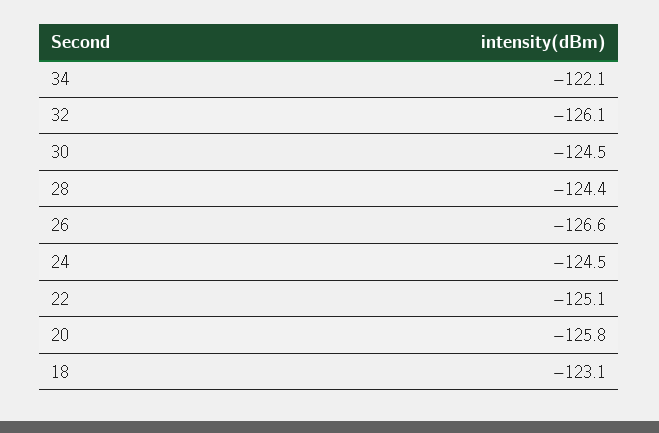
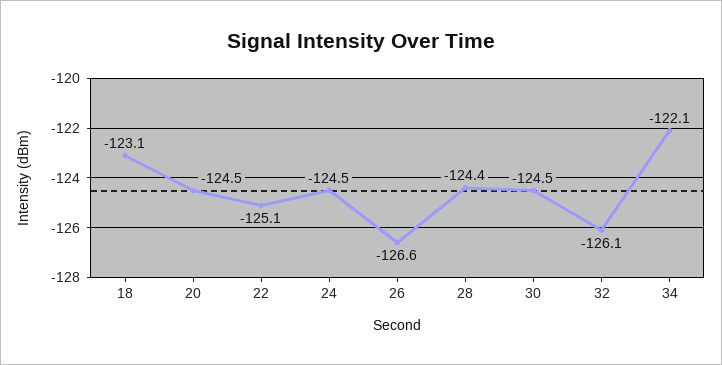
20: -125.8 -> -124.5

